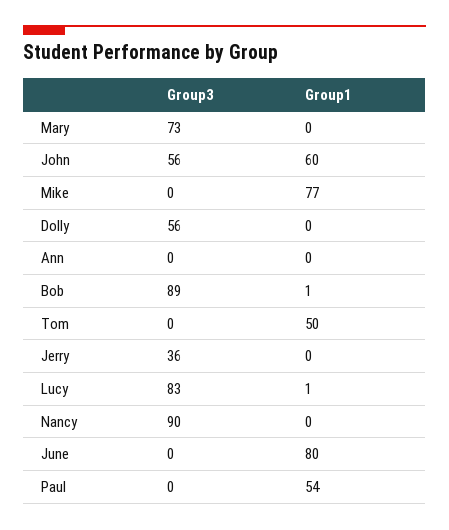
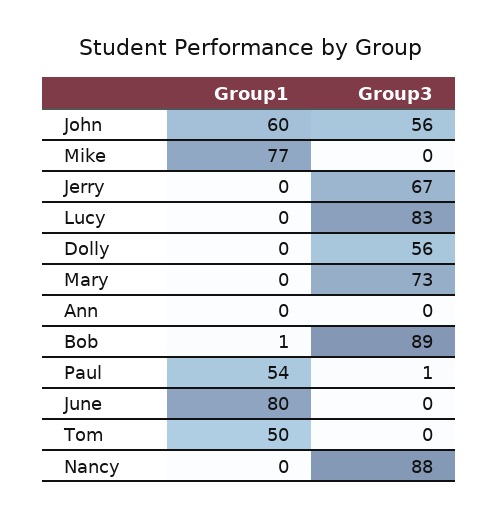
Group3, Jerry: 36 -> 67
Group1, Lucy: 1 -> 0
Group3, Nancy: 90 -> 88
Group3, Paul: 0 -> 1

